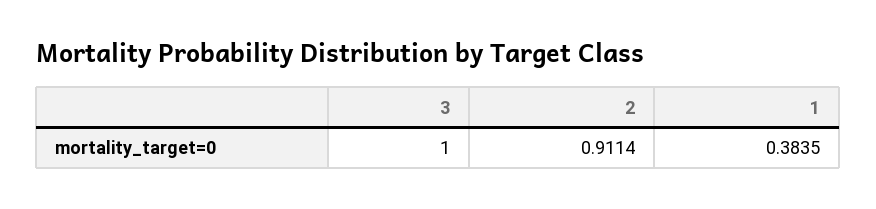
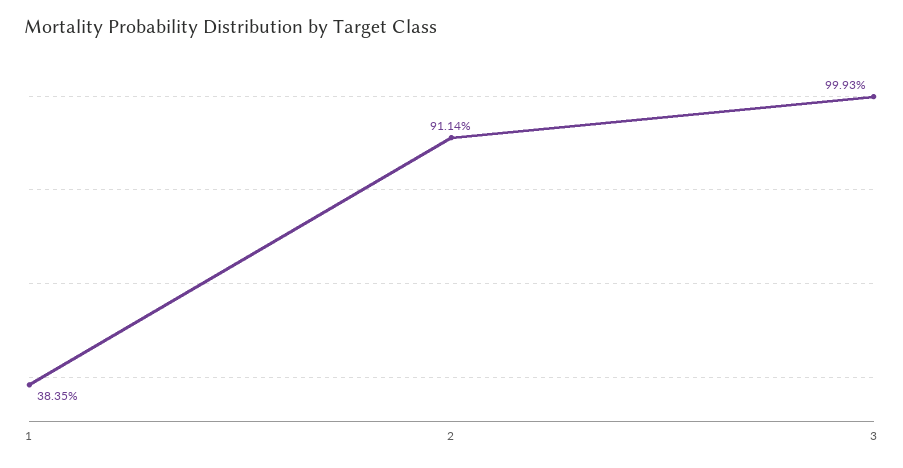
3: 1 -> 0.9993

